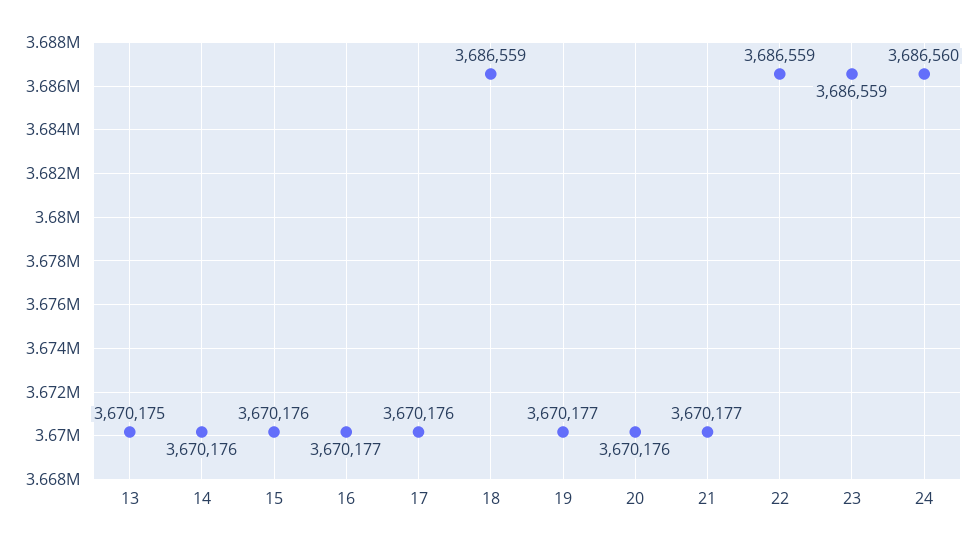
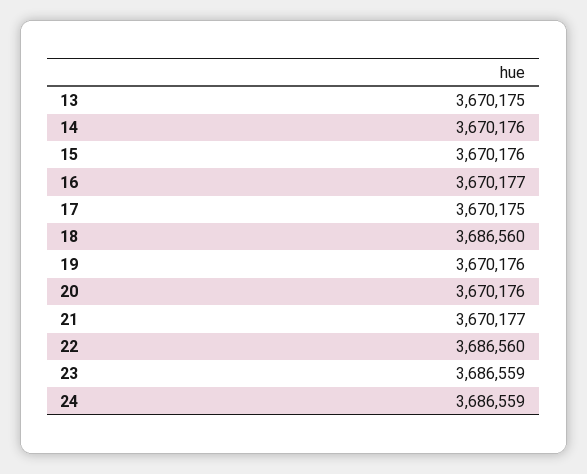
17: 3670176 -> 3670175
18: 3686559 -> 3686560
19: 3670177 -> 3670176
22: 3686559 -> 3686560
24: 3686560 -> 3686559

